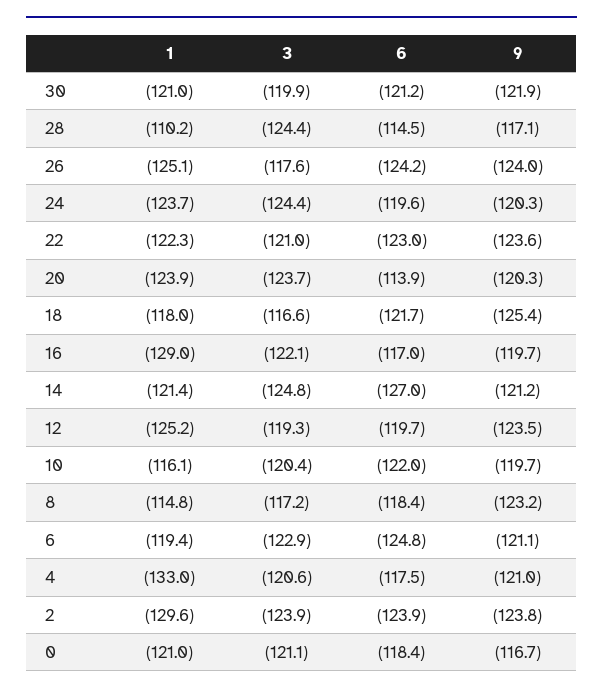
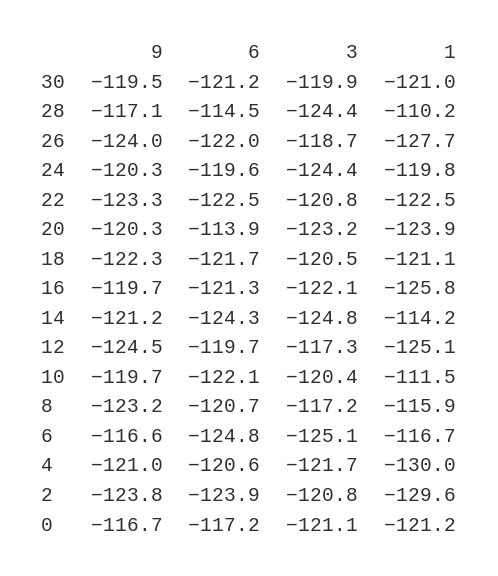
9, 30: -121.9 -> -119.5
1, 26: -125.1 -> -127.7
3, 26: -117.6 -> -118.7
6, 26: -124.2 -> -122
1, 24: -123.7 -> -119.8
1, 22: -122.3 -> -122.5
3, 22: -121 -> -120.8
6, 22: -123 -> -122.5
9, 22: -123.6 -> -123.3
3, 20: -123.7 -> -123.2
1, 18: -118 -> -121.1
3, 18: -116.6 -> -120.5
9, 18: -125.4 -> -122.3
1, 16: -129 -> -125.8
6, 16: -117 -> -121.3
1, 14: -121.4 -> -114.2
6, 14: -127 -> -124.3
1, 12: -125.2 -> -125.1
3, 12: -119.3 -> -117.3
9, 12: -123.5 -> -124.5
1, 10: -116.1 -> -111.5
6, 10: -122 -> -122.1
1, 8: -114.8 -> -115.9
6, 8: -118.4 -> -120.7
1, 6: -119.4 -> -116.7
3, 6: -122.9 -> -125.1
9, 6: -121.1 -> -116.6
1, 4: -133 -> -130
3, 4: -120.6 -> -121.7
6, 4: -117.5 -> -120.6
3, 2: -123.9 -> -120.8
1, 0: -121 -> -121.2
6, 0: -118.4 -> -117.2

